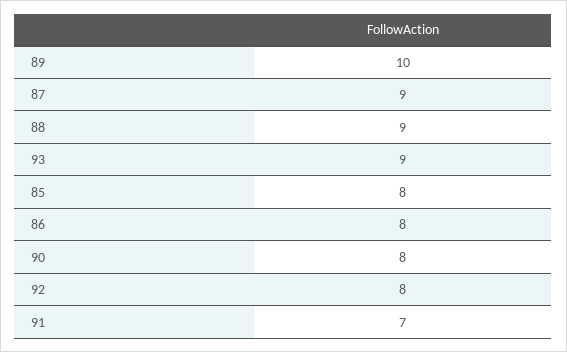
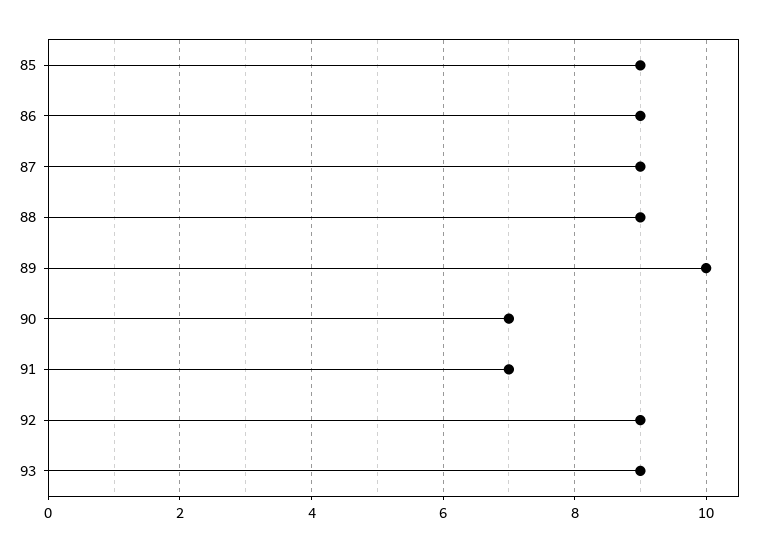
85: 8 -> 9
86: 8 -> 9
90: 8 -> 7
92: 8 -> 9

